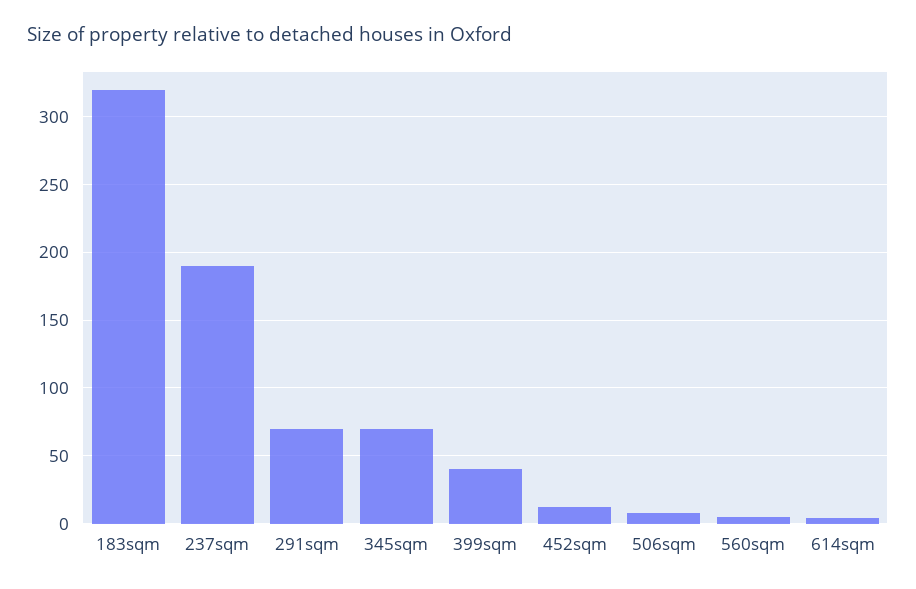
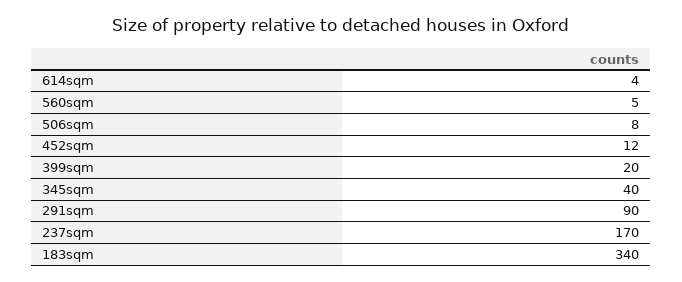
183sqm: 320 -> 340
237sqm: 190 -> 170
291sqm: 70 -> 90
345sqm: 70 -> 40
399sqm: 40 -> 20

